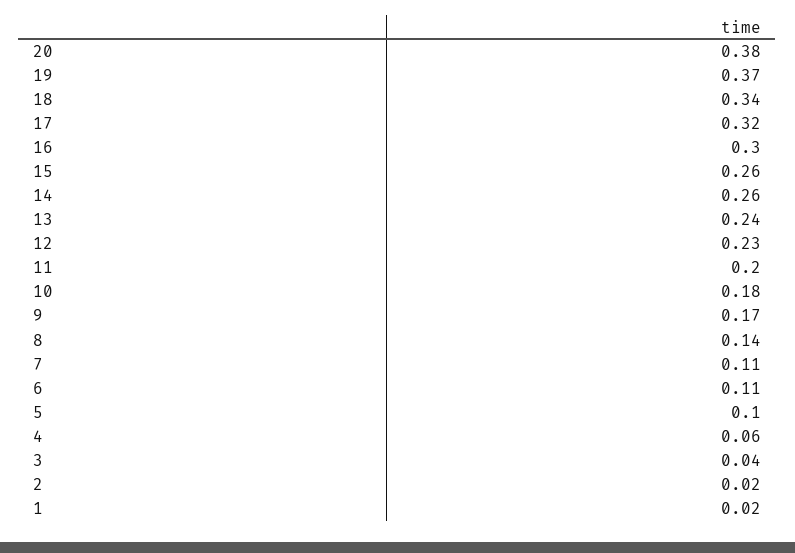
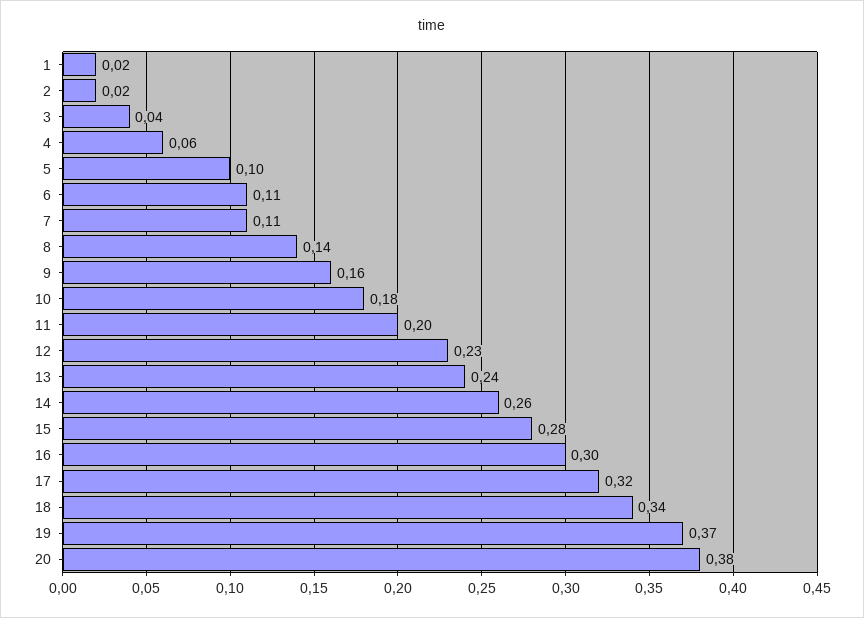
15: 0.26 -> 0.28
9: 0.17 -> 0.16

